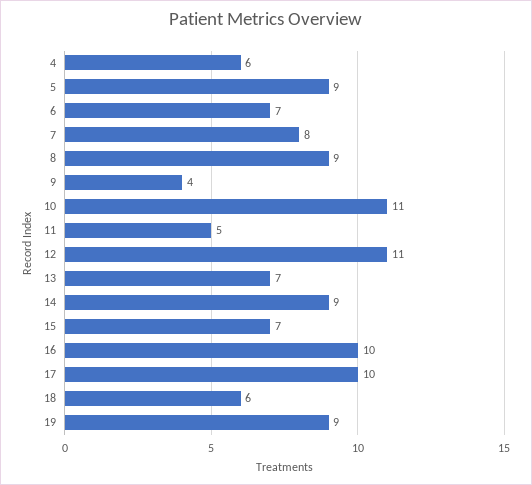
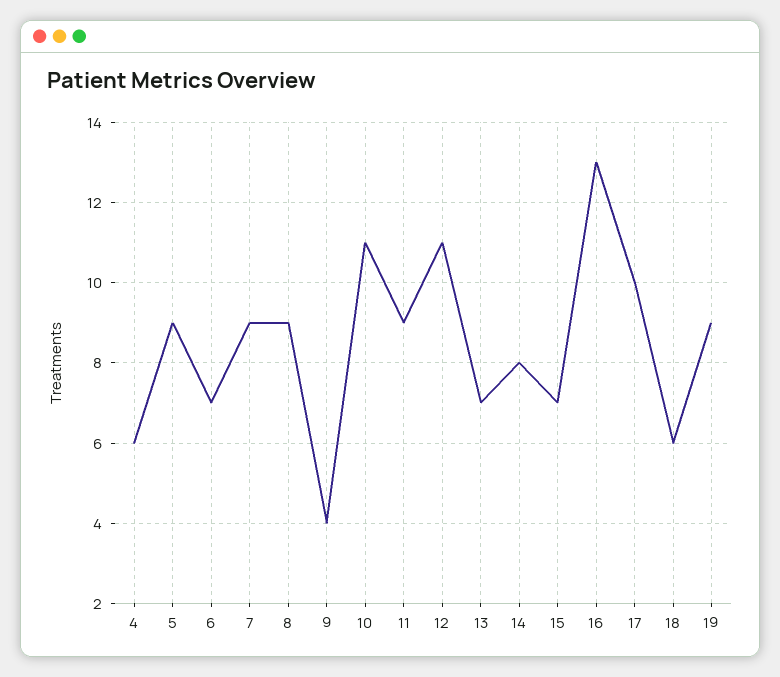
7: 8 -> 9
11: 5 -> 9
14: 9 -> 8
16: 10 -> 13

